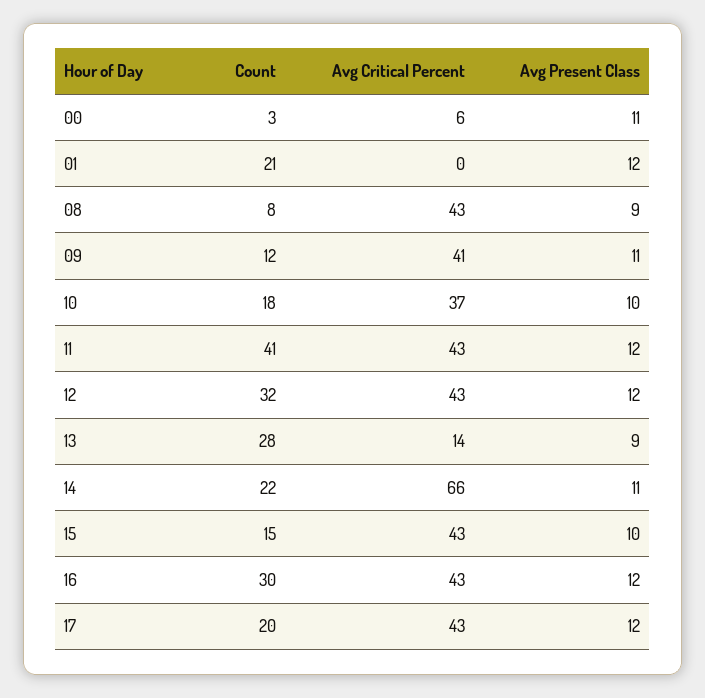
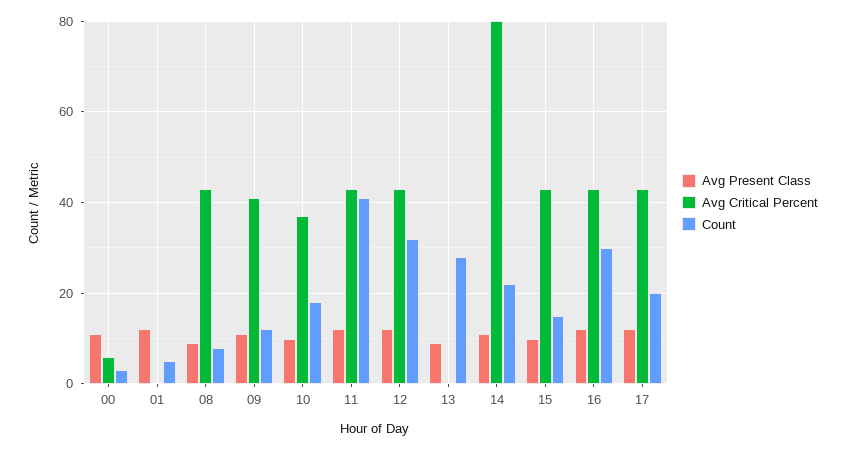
Count, 01: 21 -> 5
Avg Critical Percent, 13: 14 -> 0
Avg Critical Percent, 14: 66 -> 80

